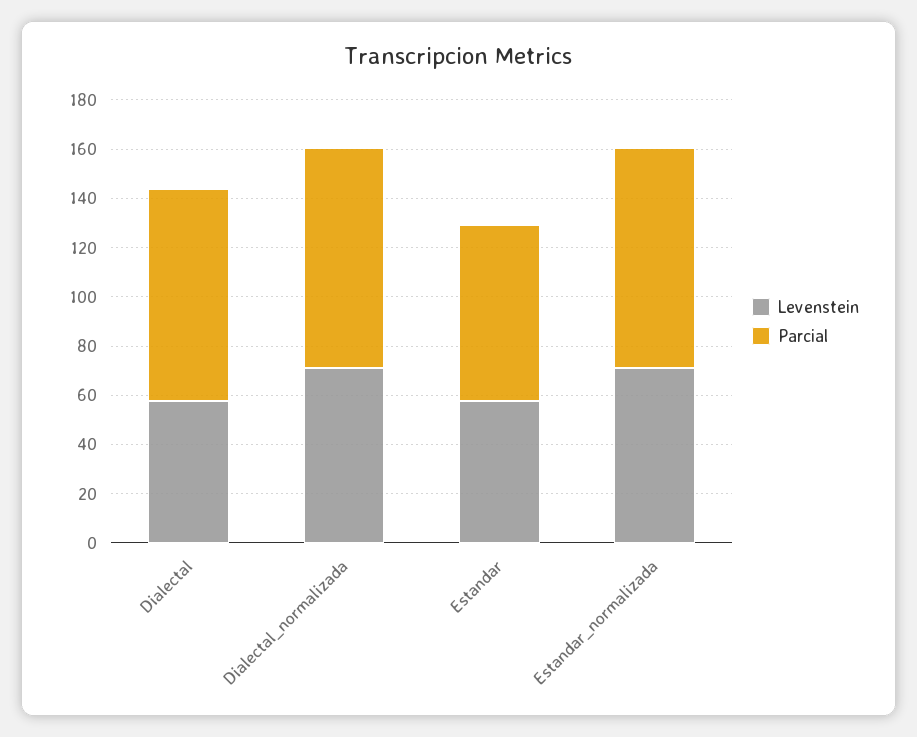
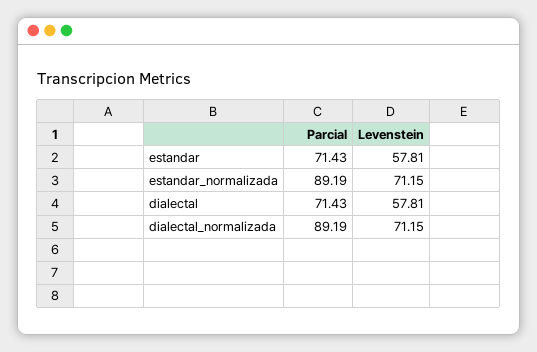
Parcial, Dialectal: 85 -> 71.43

